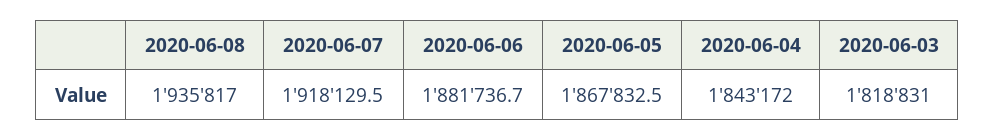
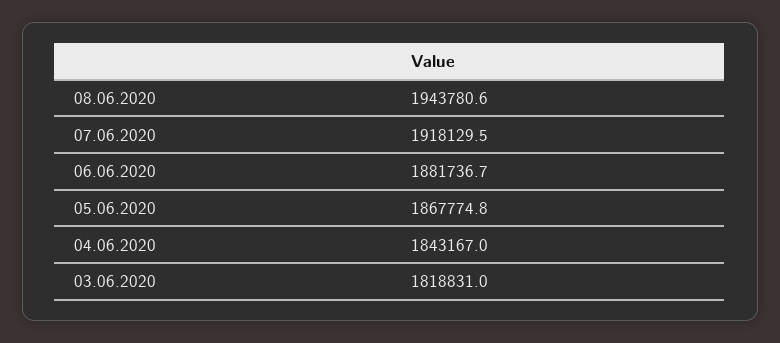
2020-06-08: 1935817 -> 1943780.6
2020-06-05: 1867832.5 -> 1867774.8
2020-06-04: 1843172 -> 1843167

